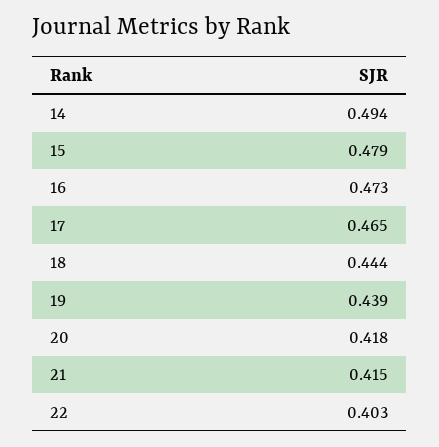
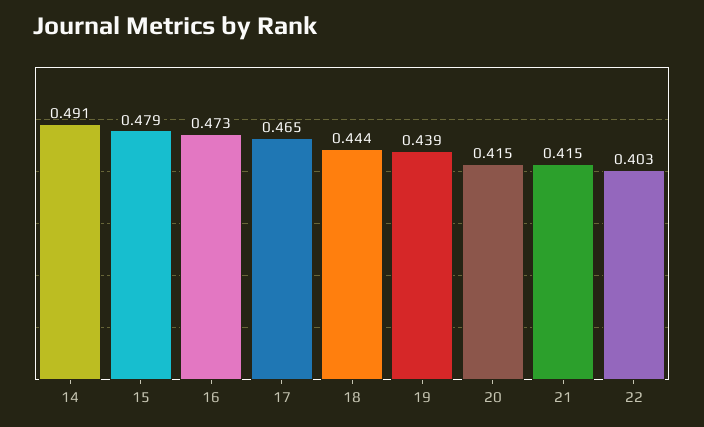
14: 0.494 -> 0.491
20: 0.418 -> 0.415

